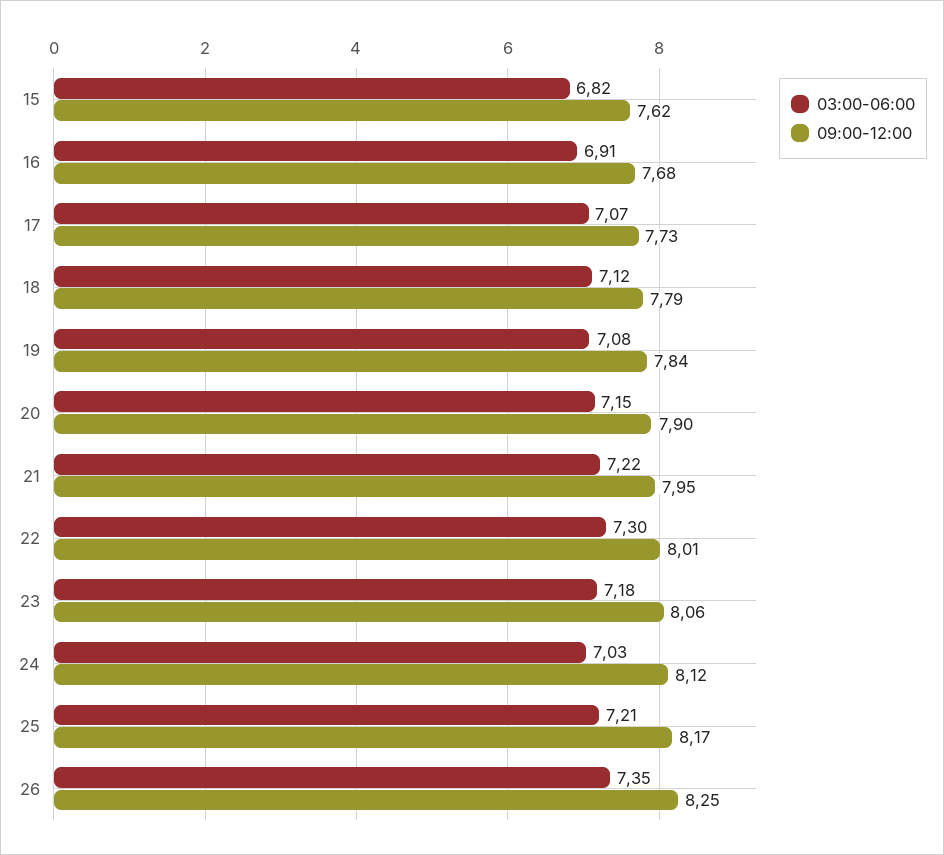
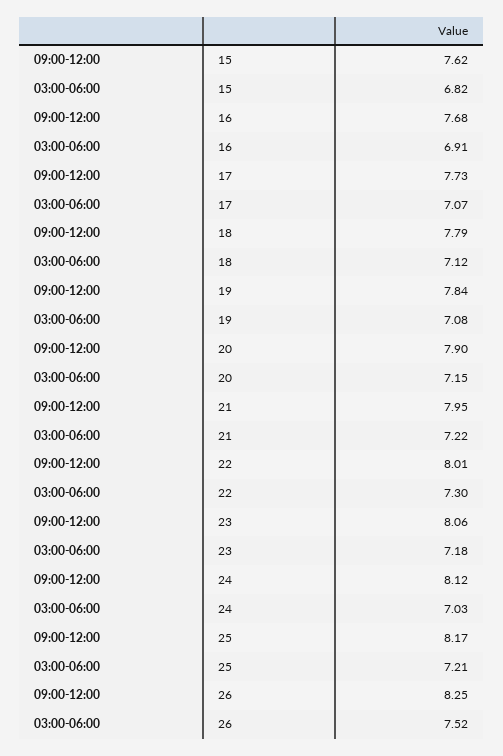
03:00-06:00, 26: 7.35 -> 7.52

